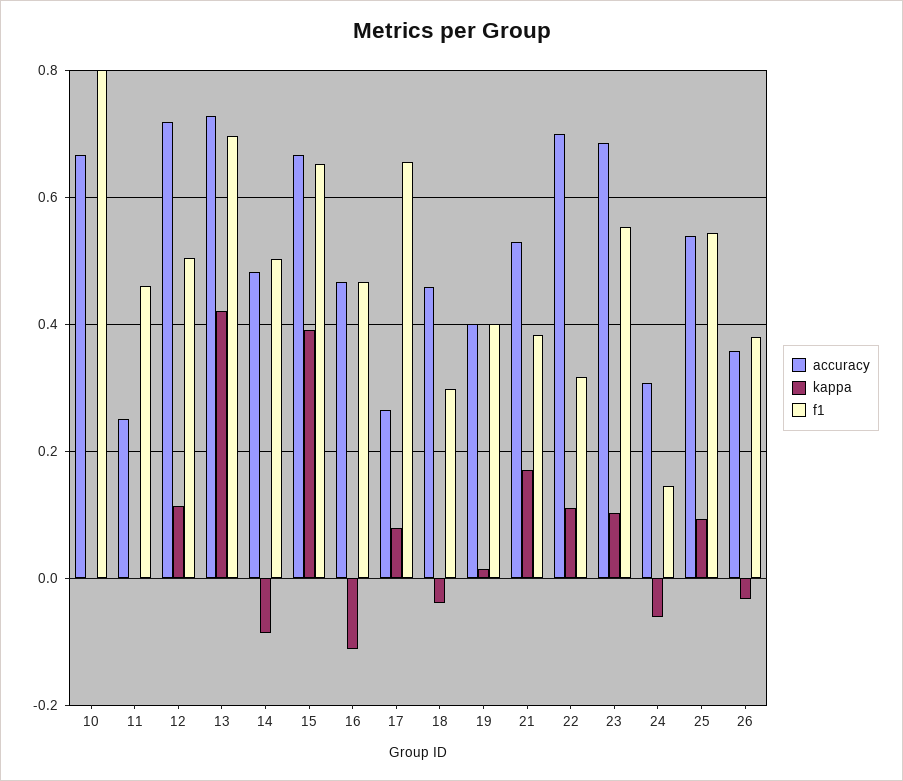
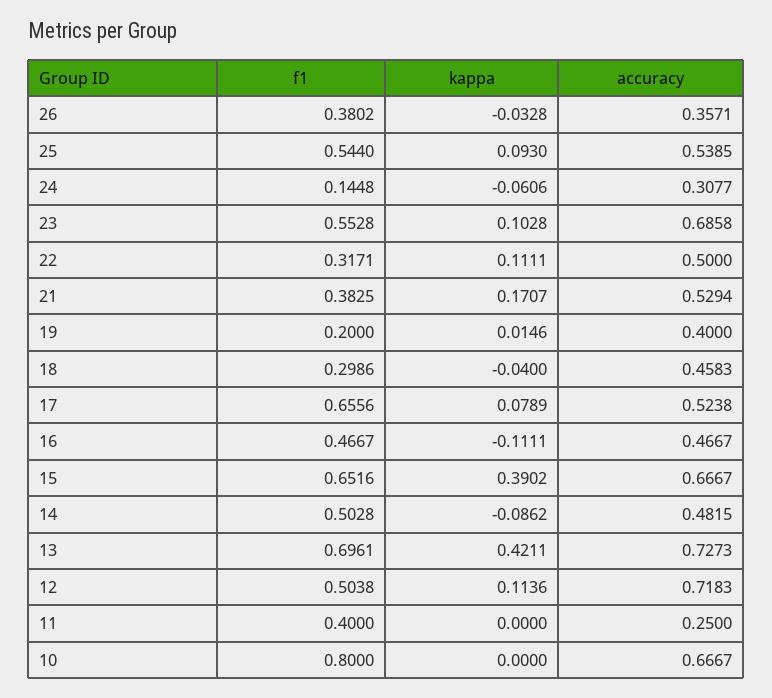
f1, 11: 0.46 -> 0.4
accuracy, 17: 0.26 -> 0.5238
f1, 19: 0.4 -> 0.2
accuracy, 22: 0.7 -> 0.5

